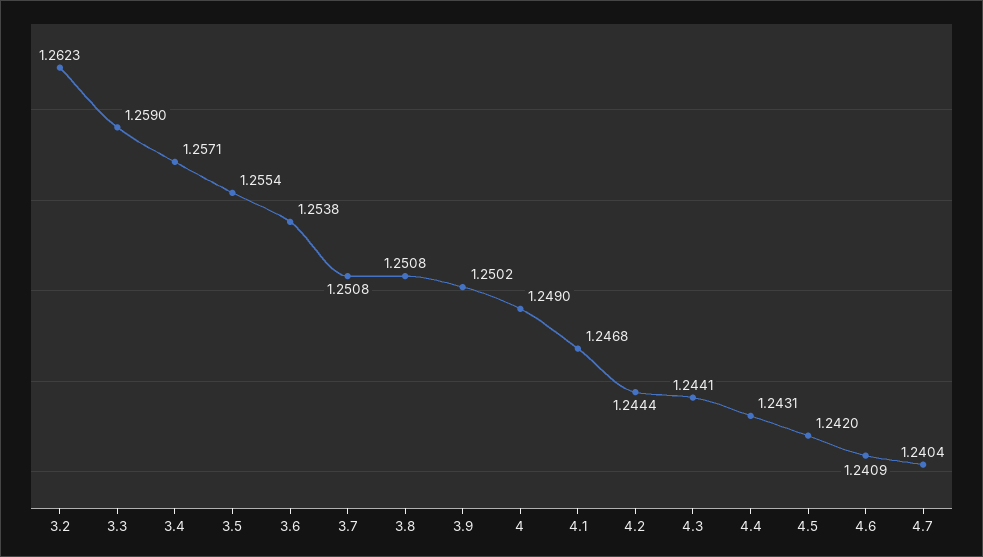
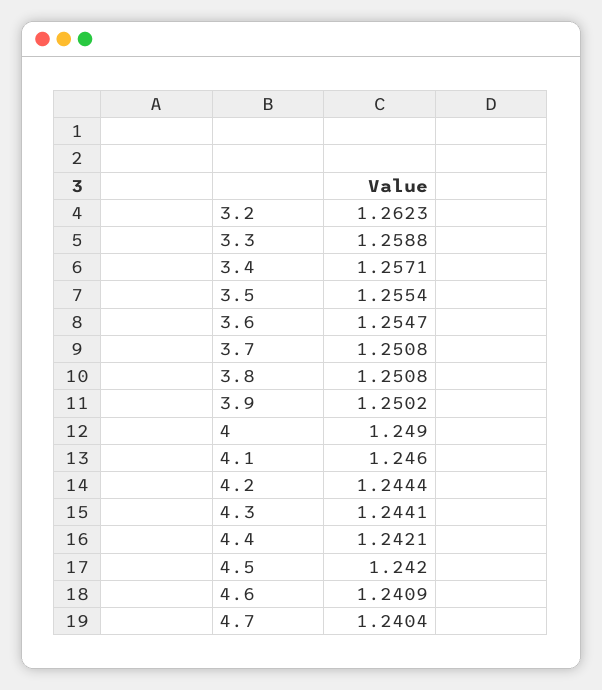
3.3: 1.259 -> 1.2588
3.6: 1.2538 -> 1.2547
4.1: 1.2468 -> 1.246
4.4: 1.2431 -> 1.2421

